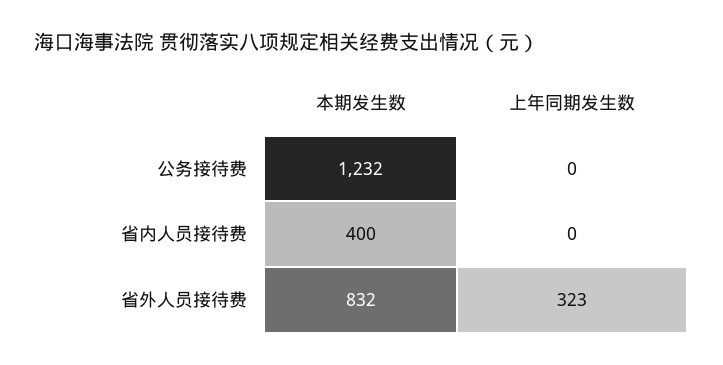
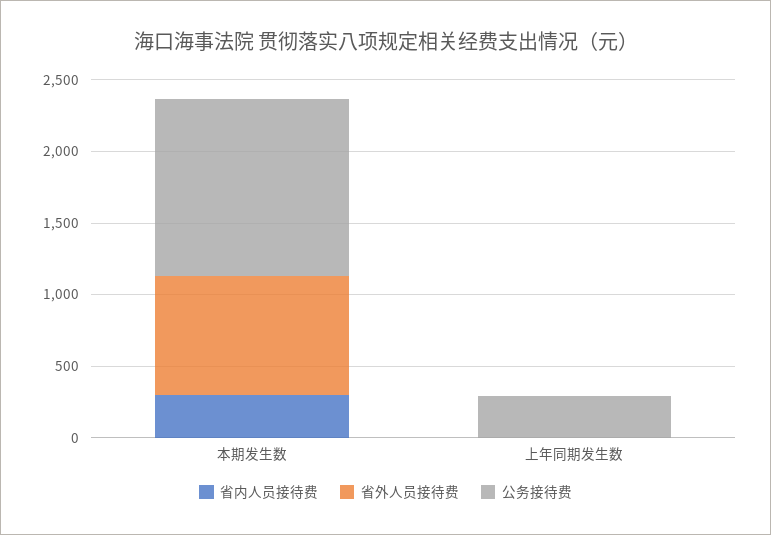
公务接待费, 上年同期发生数: 0 -> 300
省内人员接待费, 本期发生数: 400 -> 300
省外人员接待费, 上年同期发生数: 323 -> 0

